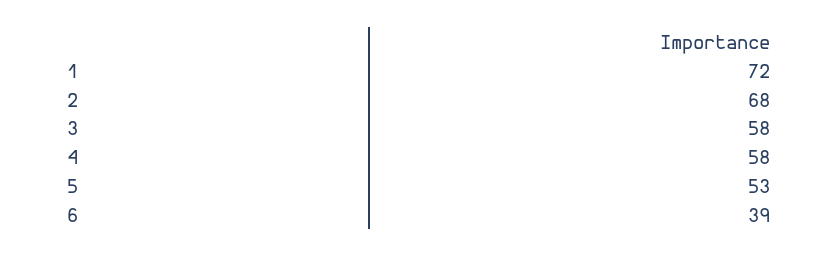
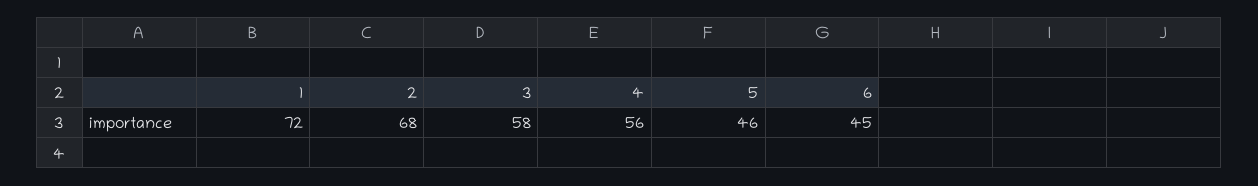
4: 58 -> 56
5: 53 -> 46
6: 39 -> 45

